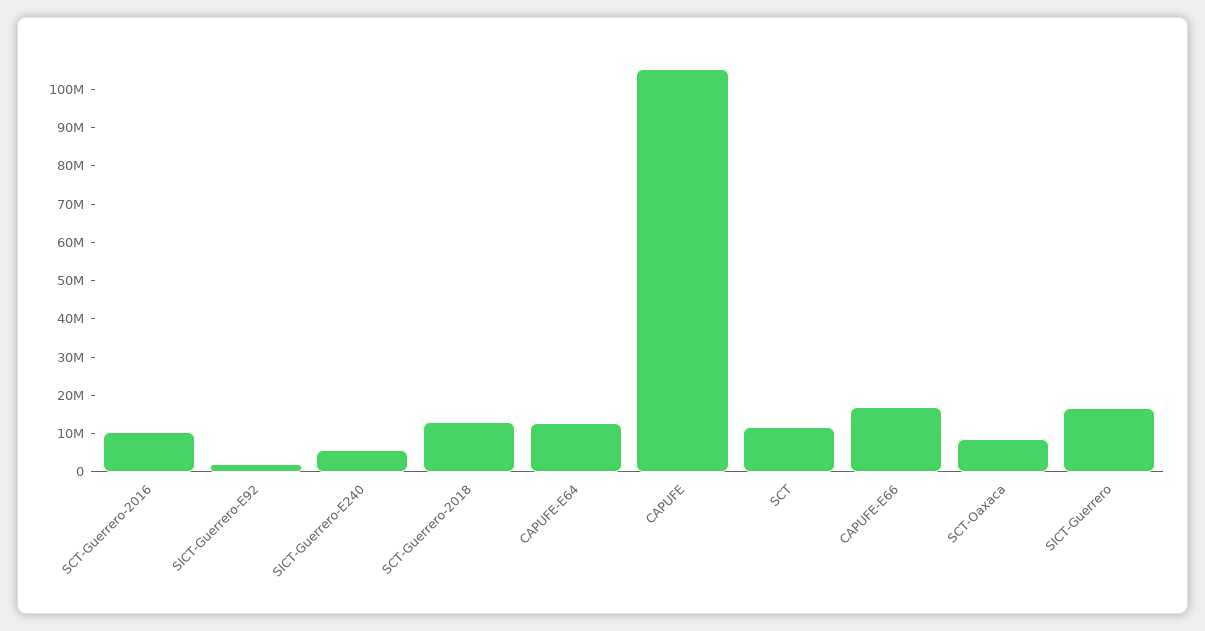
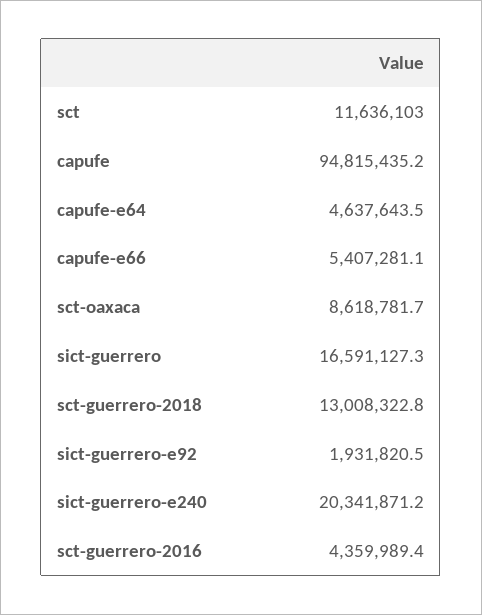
SCT-Guerrero-2016: 10000000 -> 4359989.4
SICT-Guerrero-E240: 5000000 -> 20341871.2
CAPUFE-E64: 12500000 -> 4637643.5
CAPUFE: 105000000 -> 94815435.2
CAPUFE-E66: 17500000 -> 5407281.1

